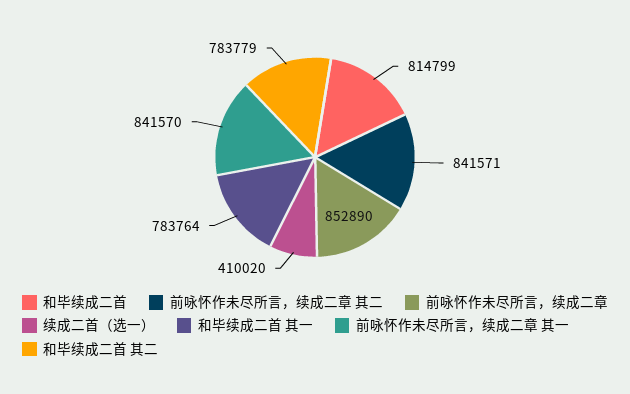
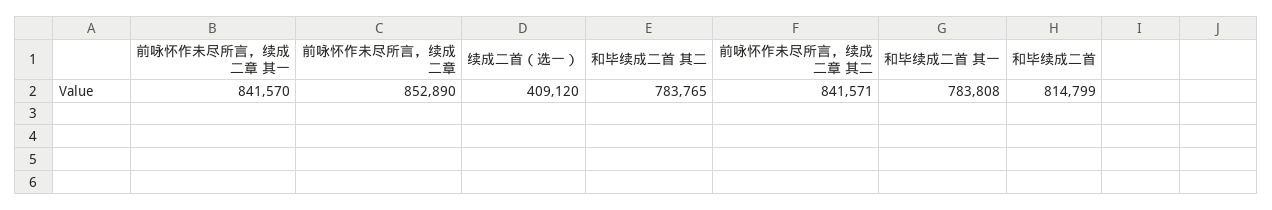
续成二首（选一）: 410020 -> 409120
和毕续成二首 其一: 783764 -> 783808
和毕续成二首 其二: 783779 -> 783765

